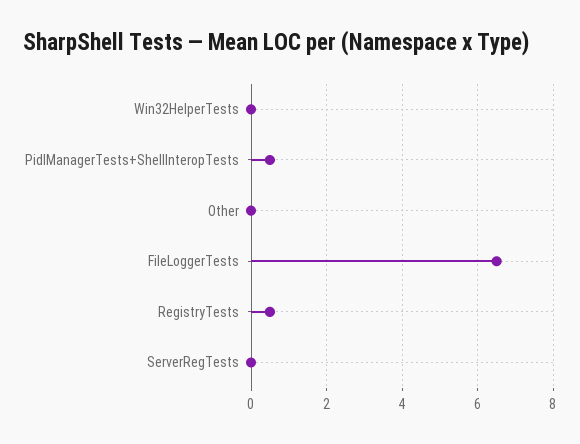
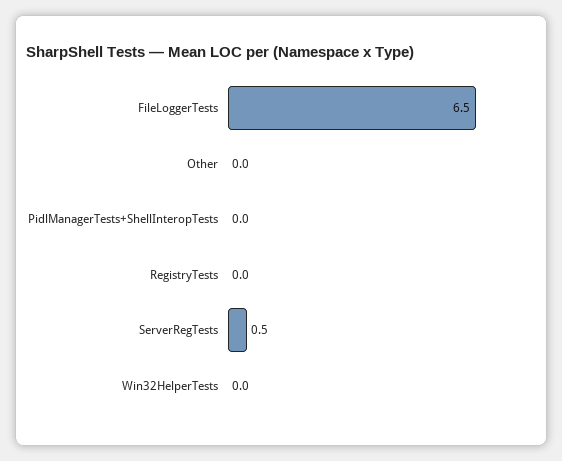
PidlManagerTests+ShellInteropTests: 0.5 -> 0
RegistryTests: 0.5 -> 0
ServerRegTests: 0 -> 0.5

